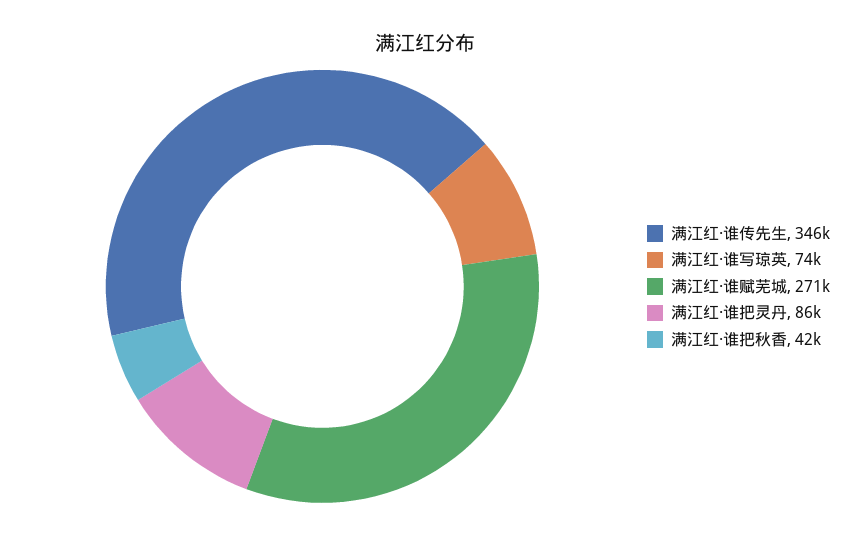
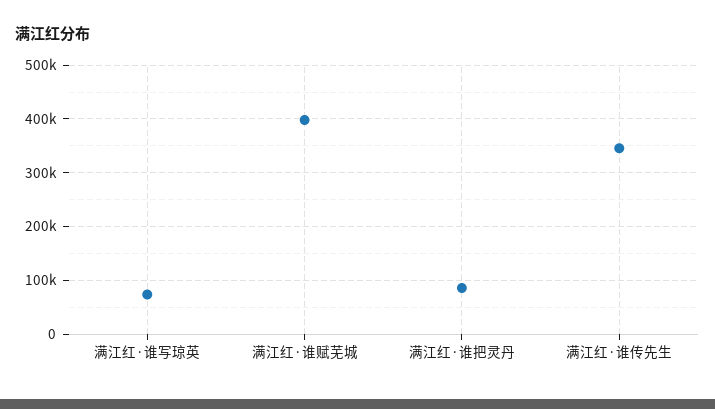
满江红·谁赋芜城: 271000 -> 400000
满江红·谁把秋香: 42000 -> none

